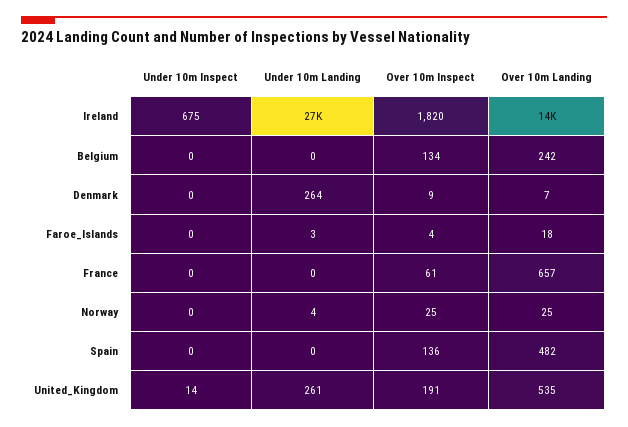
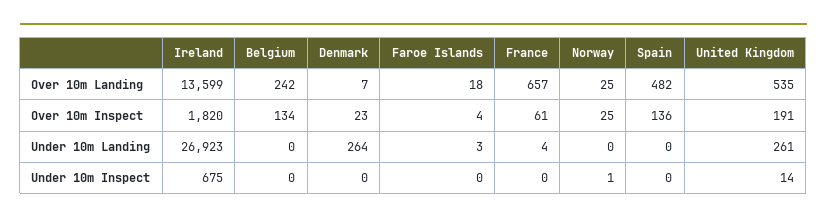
Over 10m Inspect, Denmark: 9 -> 23
Under 10m Landing, France: 0 -> 4
Under 10m Inspect, Norway: 0 -> 1
Under 10m Landing, Norway: 4 -> 0

